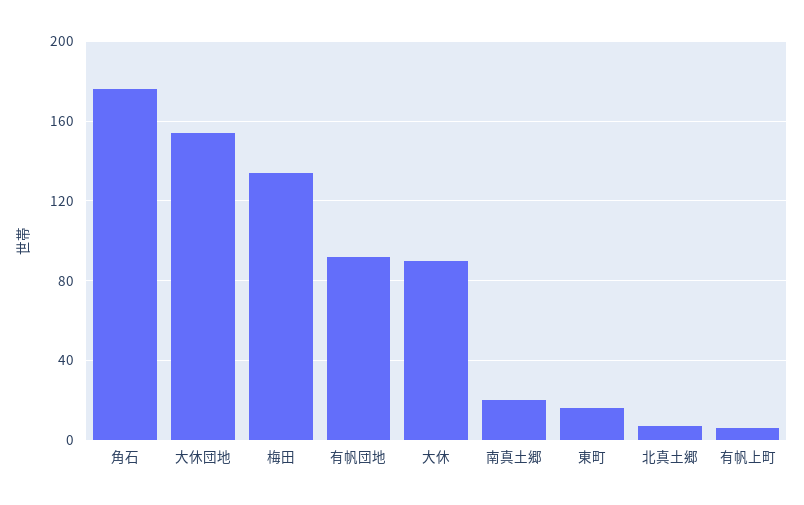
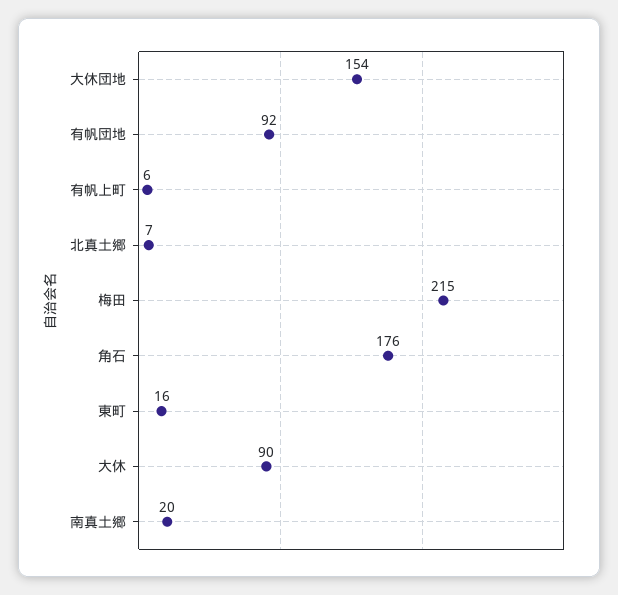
梅田: 135 -> 215

